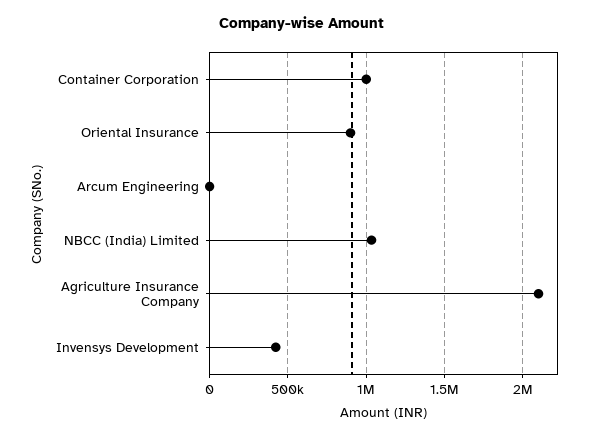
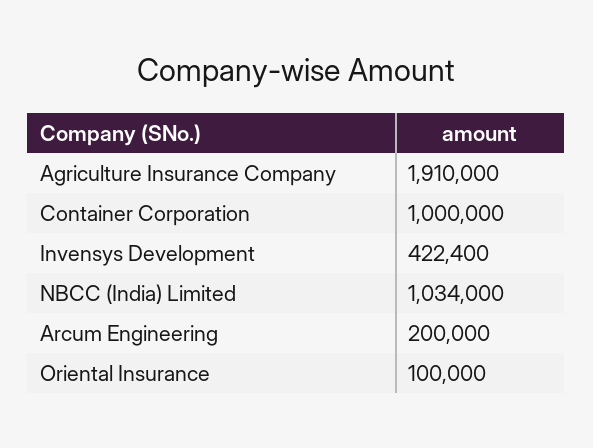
Oriental Insurance: 900000 -> 100000
Arcum Engineering: 0 -> 200000
Agriculture Insurance Company: 2100000 -> 1910000

